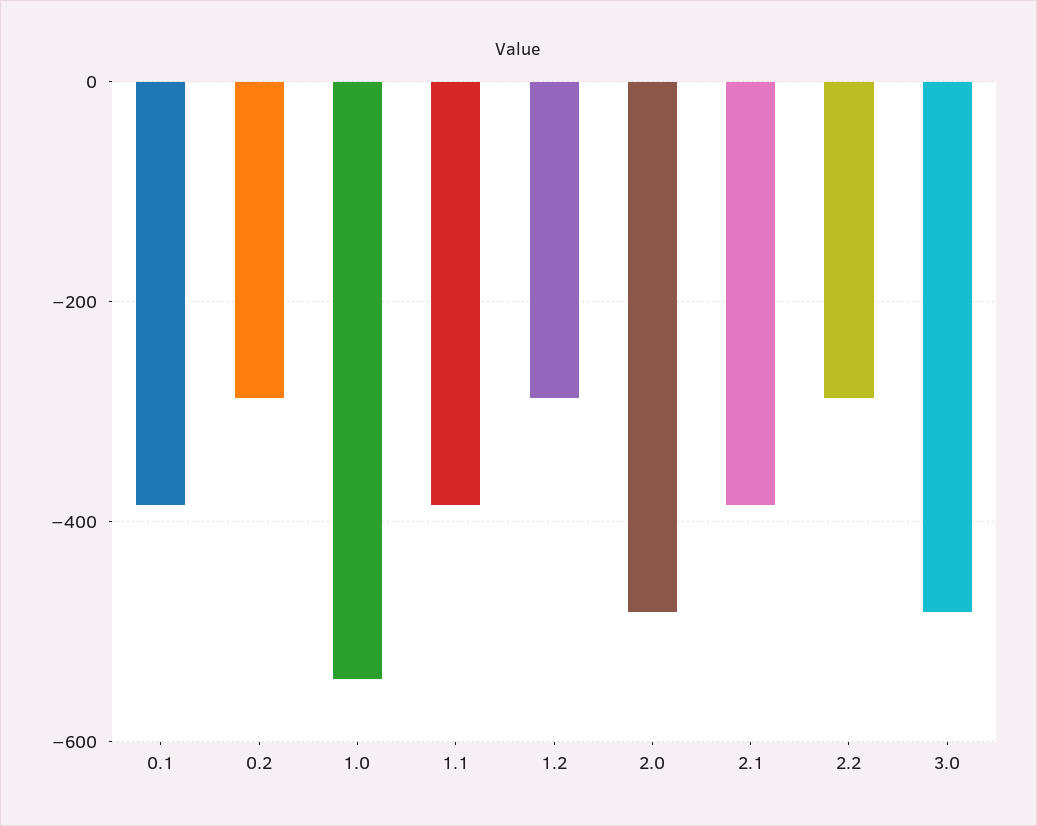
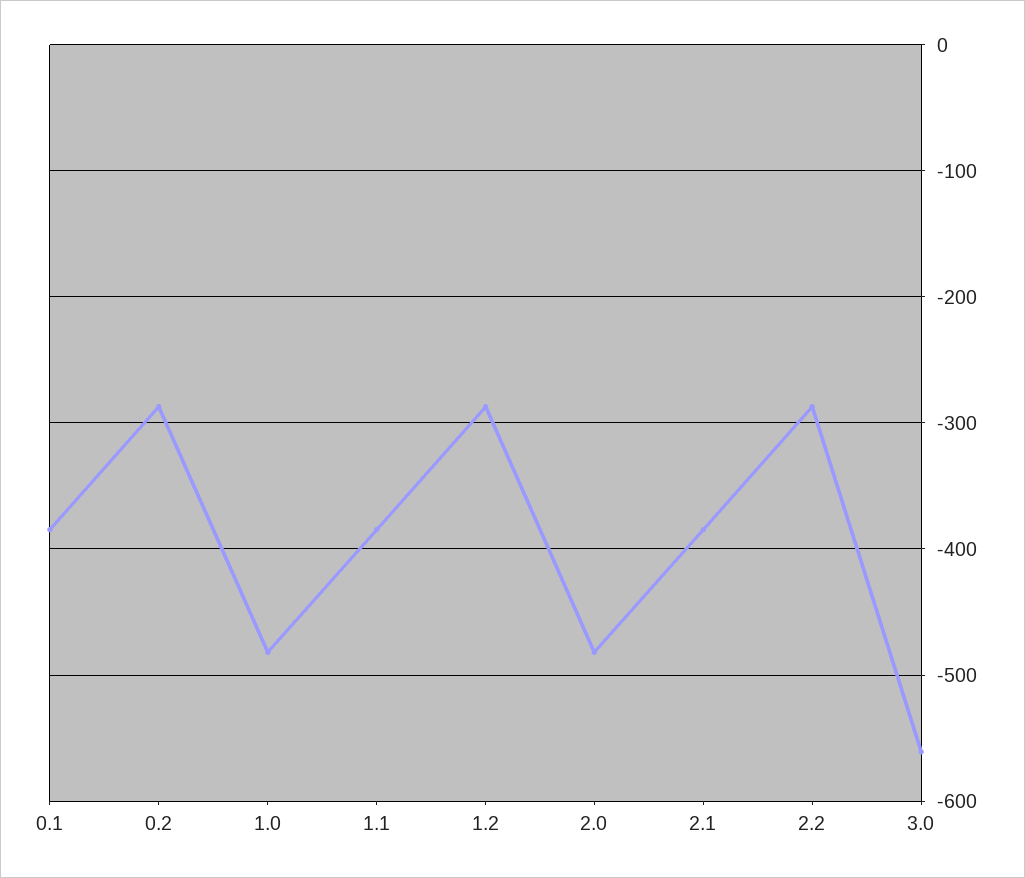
1.0: -540 -> -480
3.0: -480 -> -560

